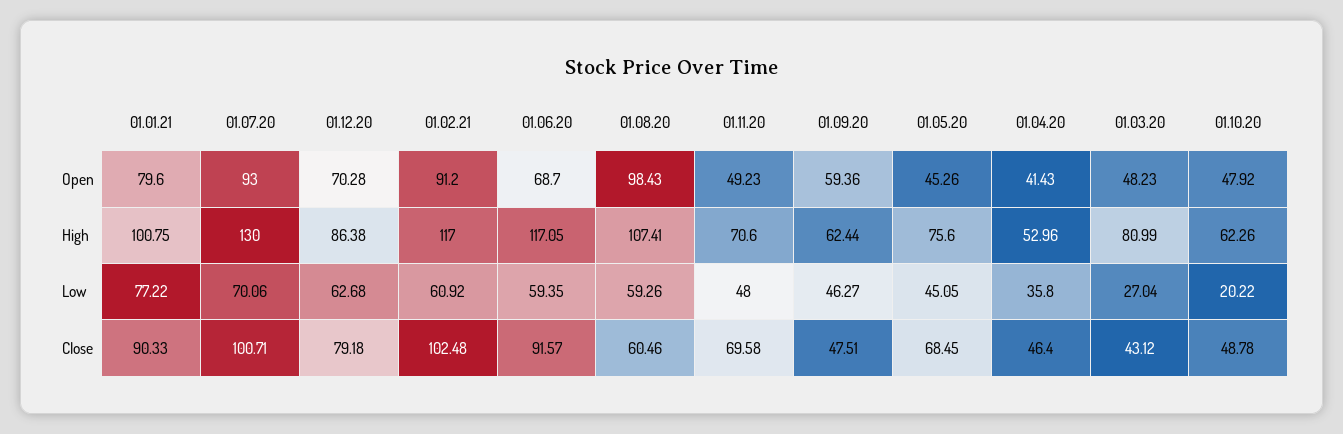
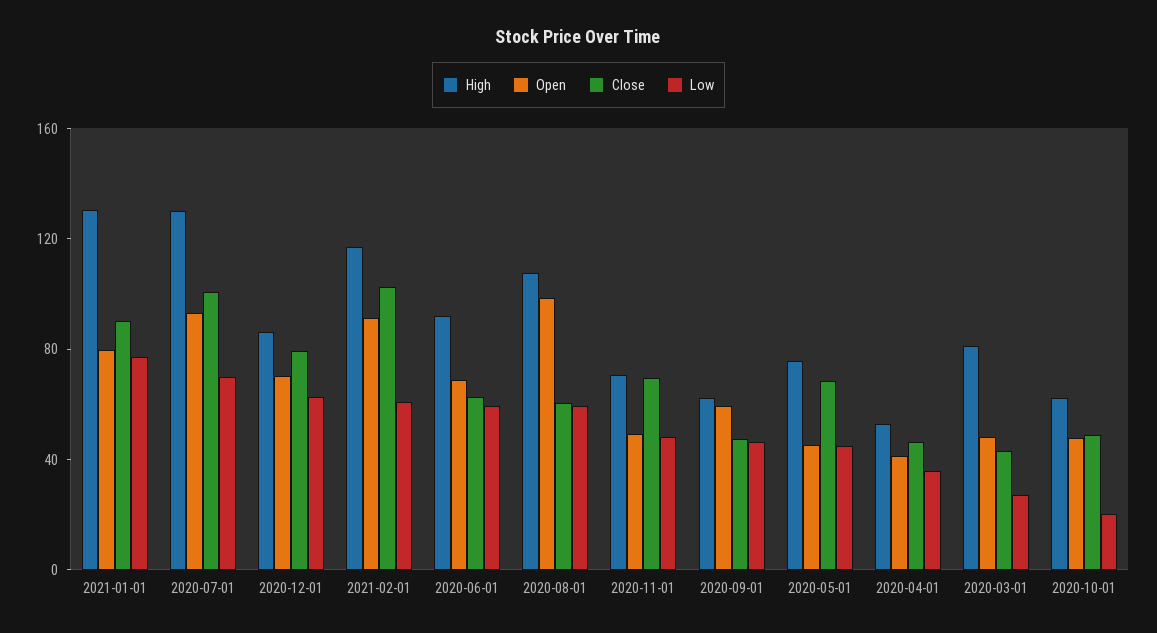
High, 01.01.21: 100.75 -> 130
High, 01.06.20: 117.05 -> 90
Close, 01.06.20: 91.57 -> 60

